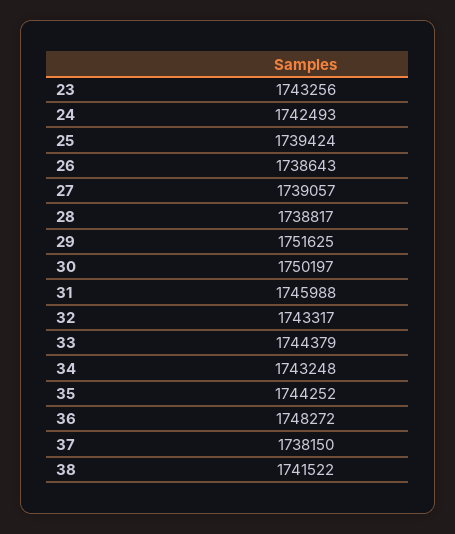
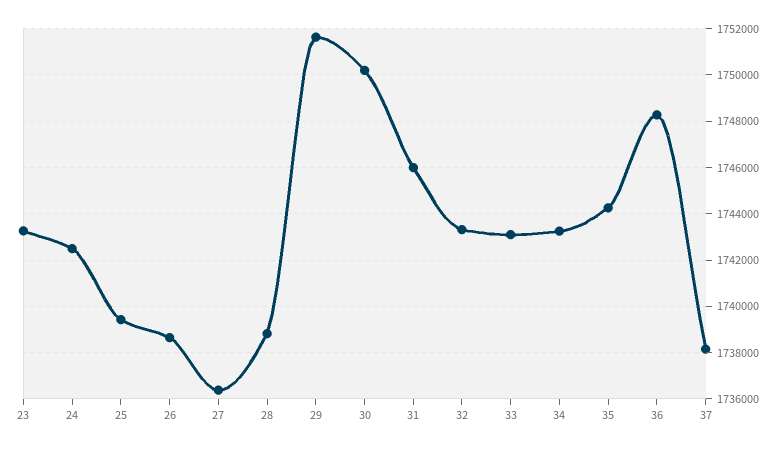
27: 1739057 -> 1736500
33: 1744379 -> 1743000
38: 1741522 -> none

